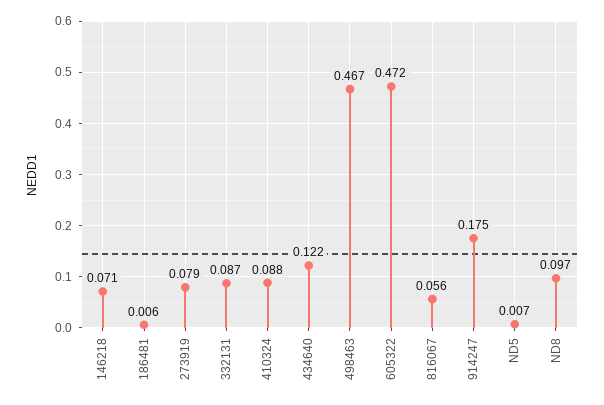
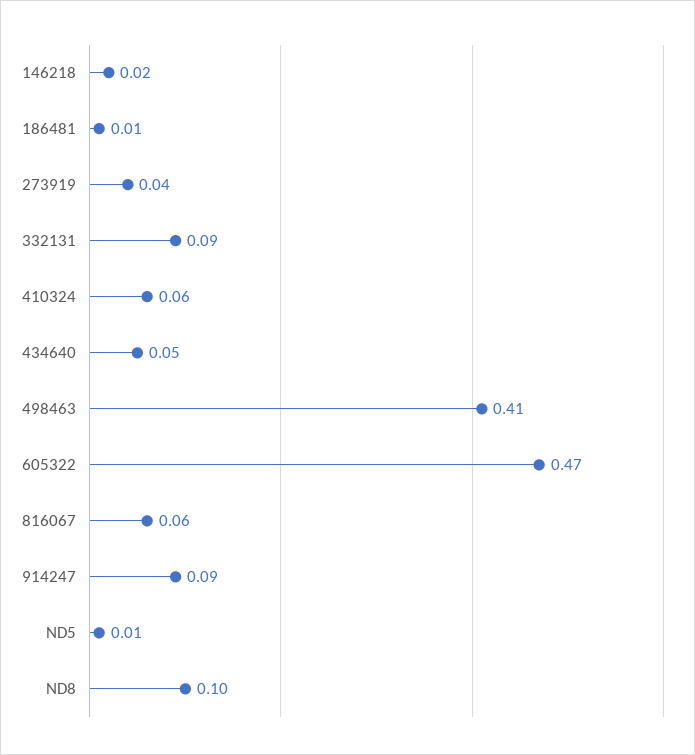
146218: 0.071 -> 0.02
273919: 0.079 -> 0.04
410324: 0.088 -> 0.06
434640: 0.122 -> 0.05
498463: 0.467 -> 0.41
914247: 0.175 -> 0.09

